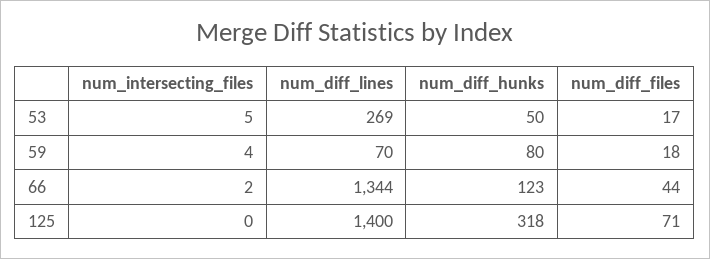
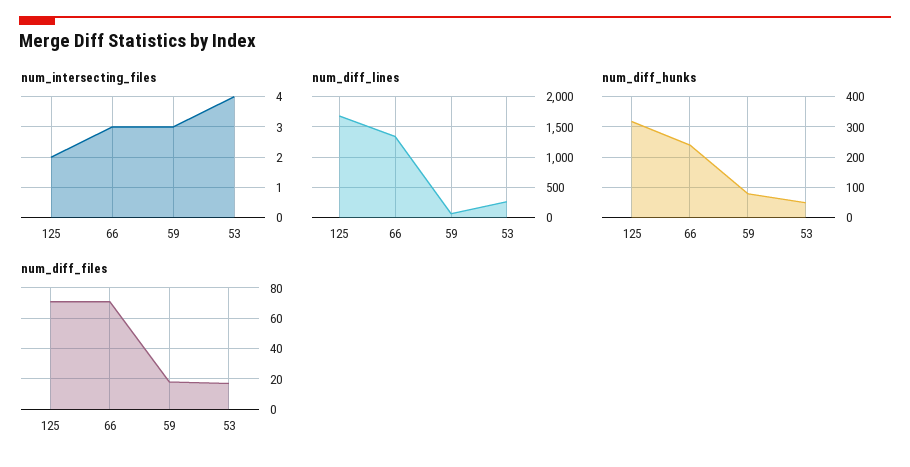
num_intersecting_files, 53: 5 -> 4
num_intersecting_files, 59: 4 -> 3
num_intersecting_files, 66: 2 -> 3
num_diff_hunks, 66: 123 -> 240
num_diff_files, 66: 44 -> 70
num_intersecting_files, 125: 0 -> 2
num_diff_lines, 125: 1400 -> 1700

